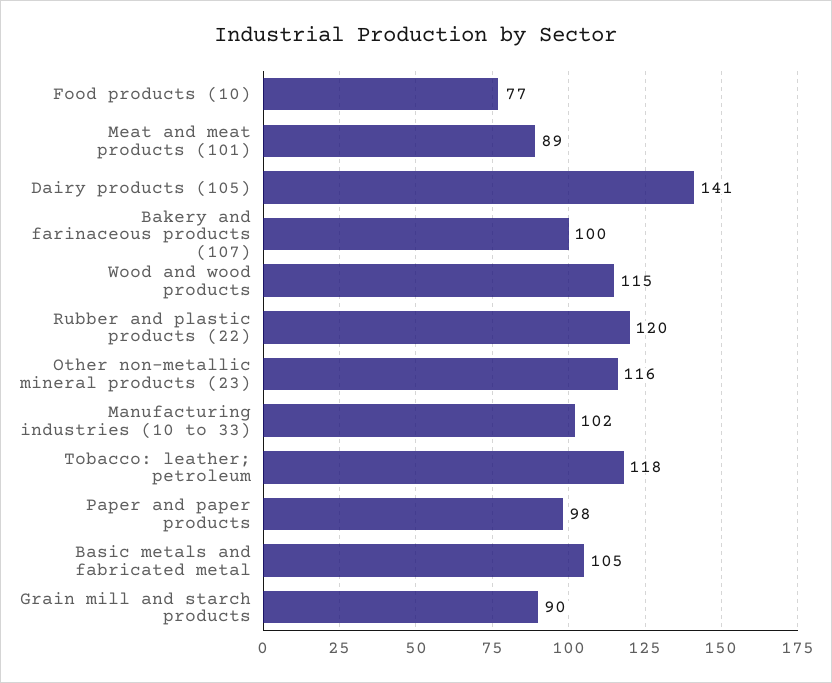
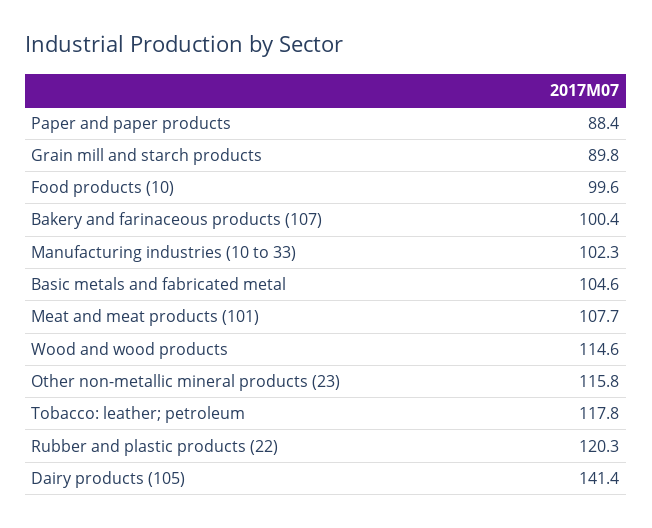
Food products (10): 77 -> 99.6
Meat and meat products (101): 89 -> 107.7
Paper and paper products: 98 -> 88.4

